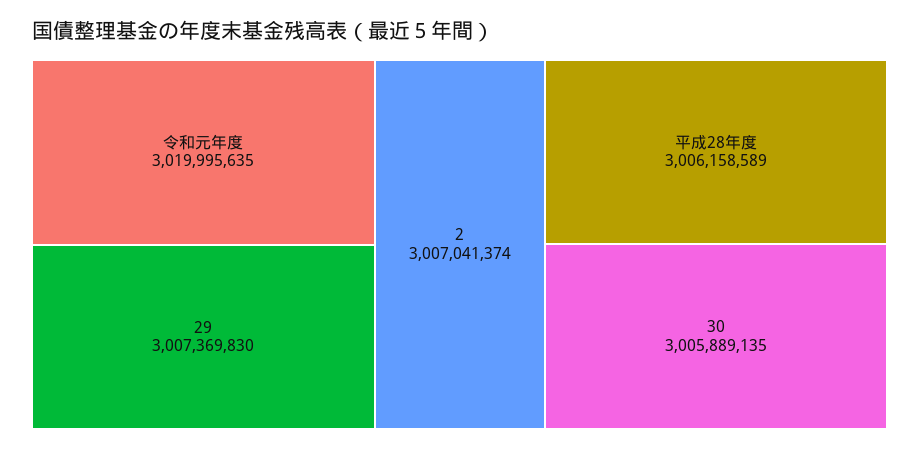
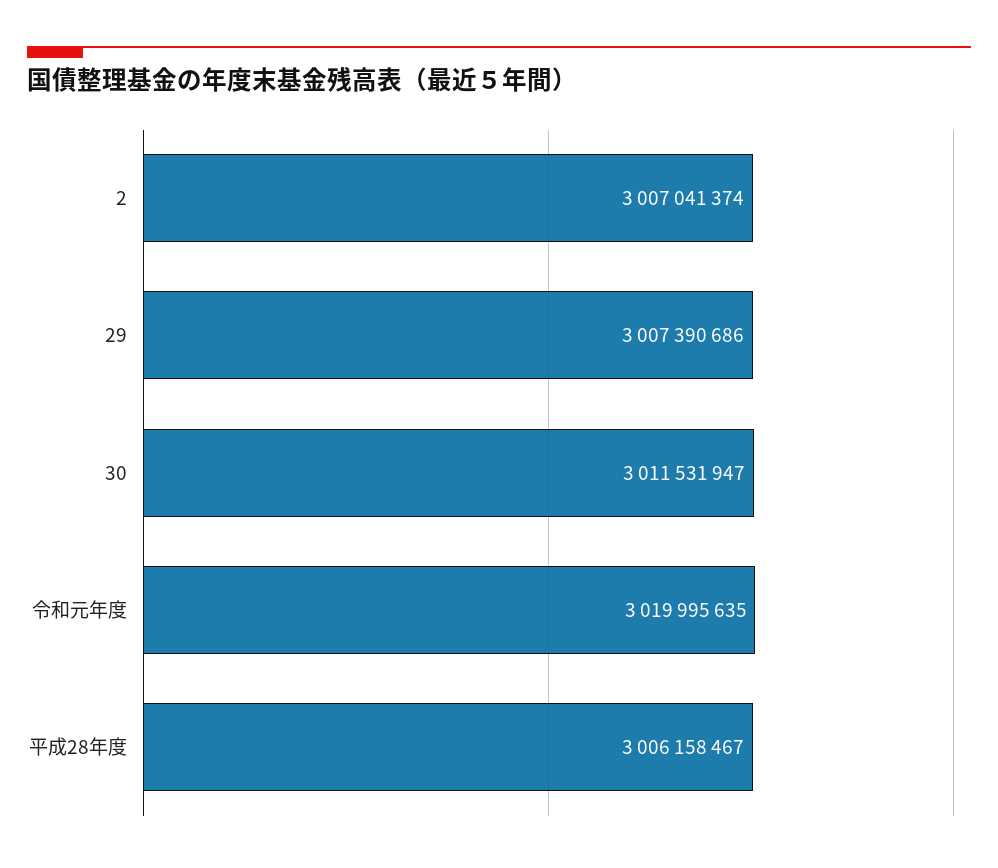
29: 3007369830 -> 3007390686
平成28年度: 3006158589 -> 3006158467
30: 3005889135 -> 3011531947

